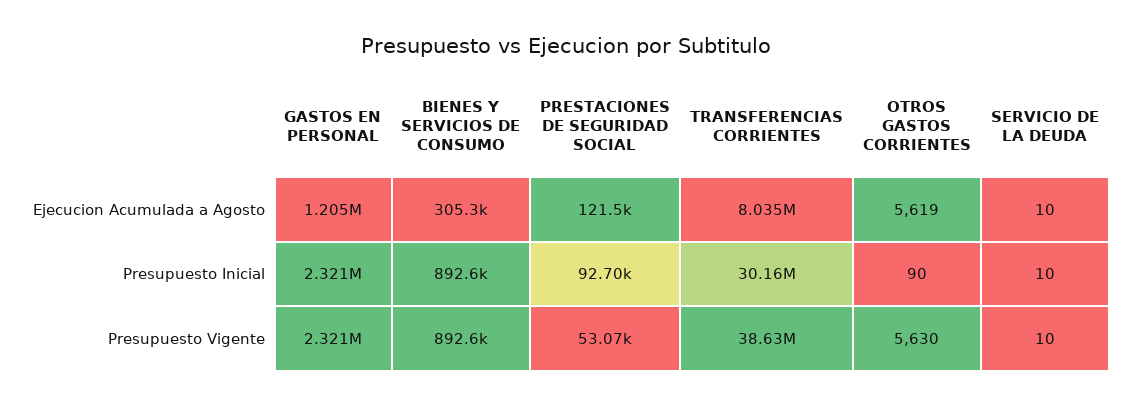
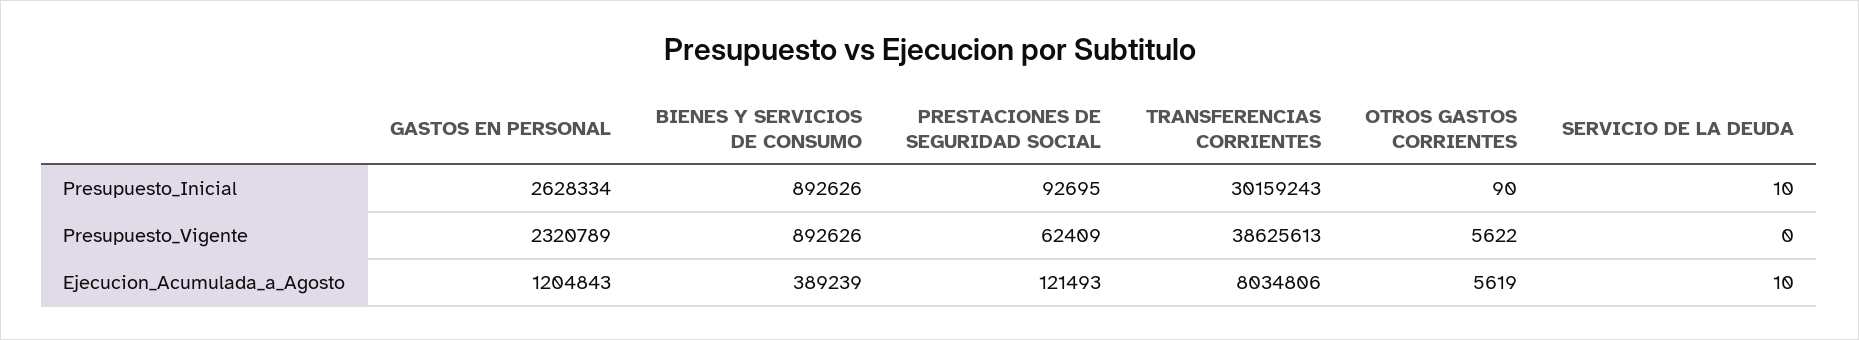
BIENES Y SERVICIOS DE CONSUMO, Ejecucion Acumulada a Agosto: 305300 -> 389239
GASTOS EN PERSONAL, Presupuesto Inicial: 2321000 -> 2628334
PRESTACIONES DE SEGURIDAD SOCIAL, Presupuesto Vigente: 53070 -> 62409
OTROS GASTOS CORRIENTES, Presupuesto Vigente: 5630 -> 5622
SERVICIO DE LA DEUDA, Presupuesto Vigente: 10 -> 0

